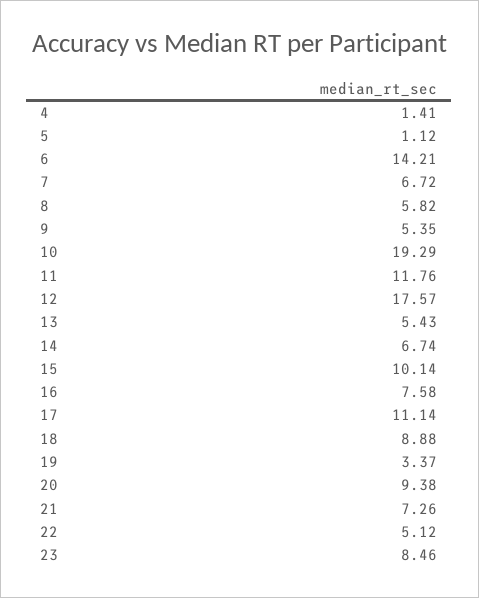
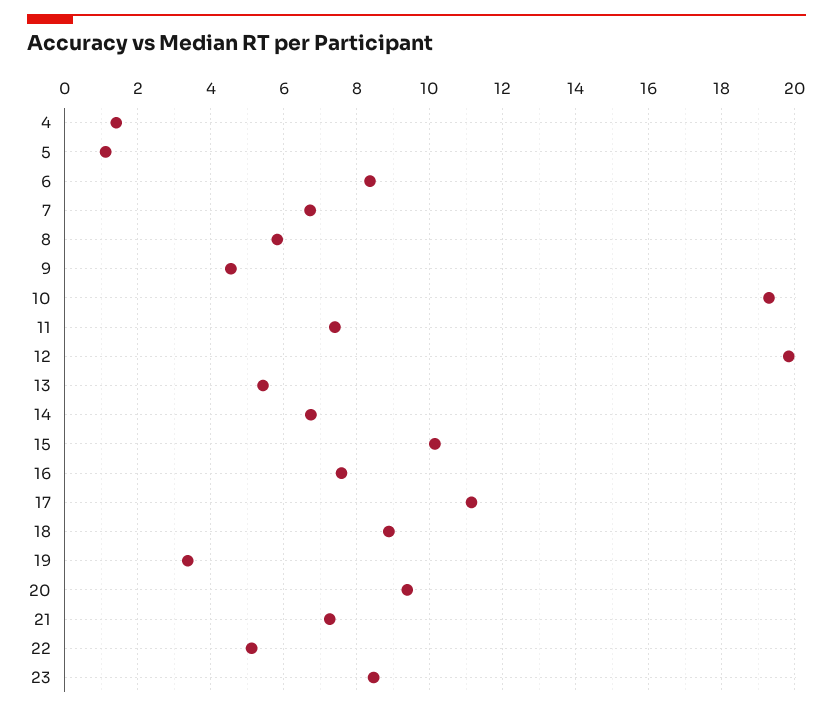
6: 14.21 -> 8.4
9: 5.35 -> 4.6
11: 11.76 -> 7.4
12: 17.57 -> 19.8

